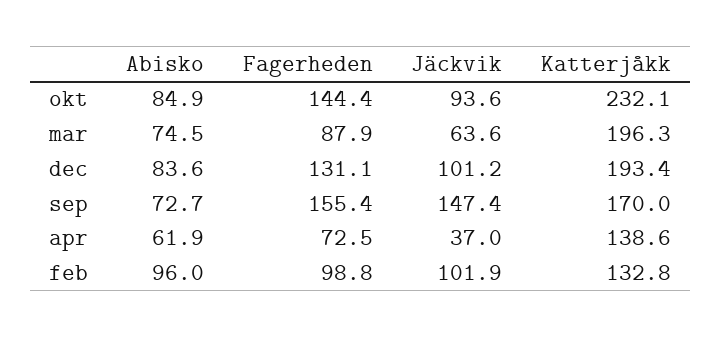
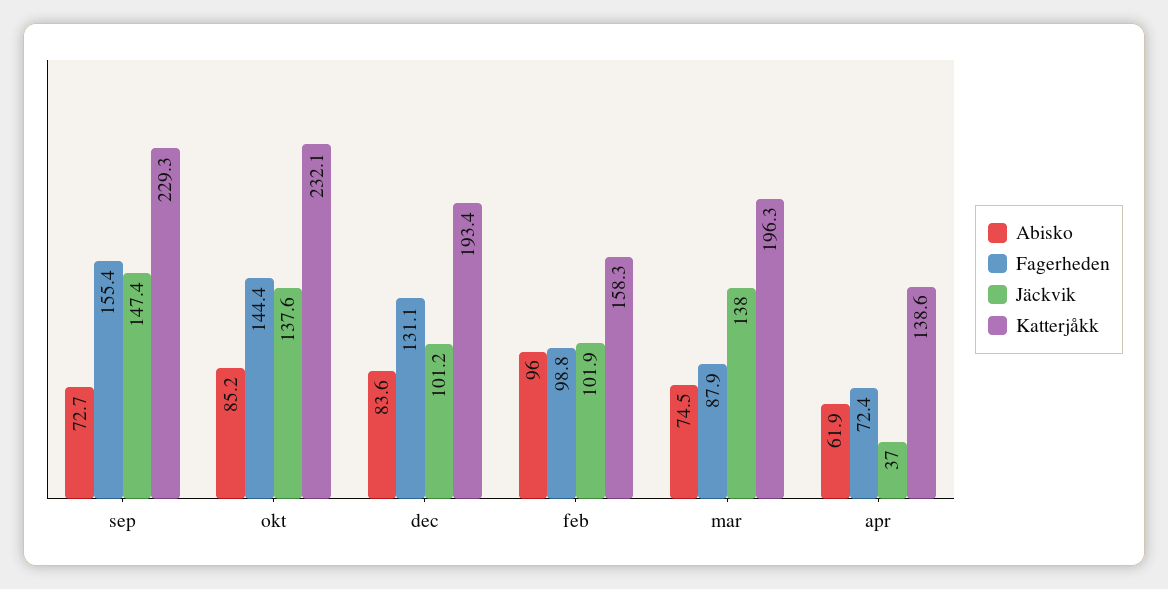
Abisko, okt: 84.9 -> 85.2
Jäckvik, okt: 93.6 -> 137.6
Jäckvik, mar: 63.6 -> 138
Katterjåkk, sep: 170 -> 229.3
Fagerheden, apr: 72.5 -> 72.4
Katterjåkk, feb: 132.8 -> 158.3

